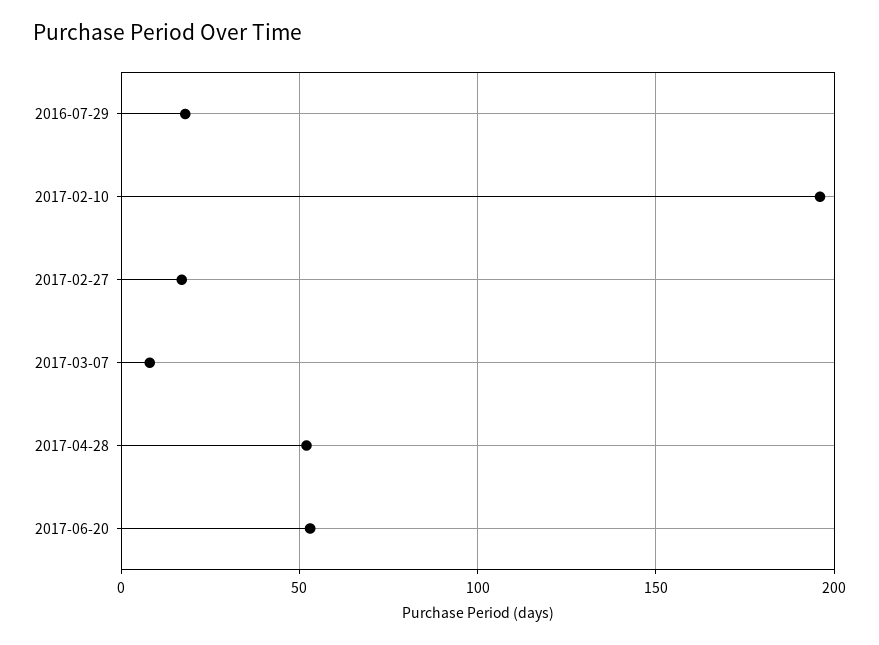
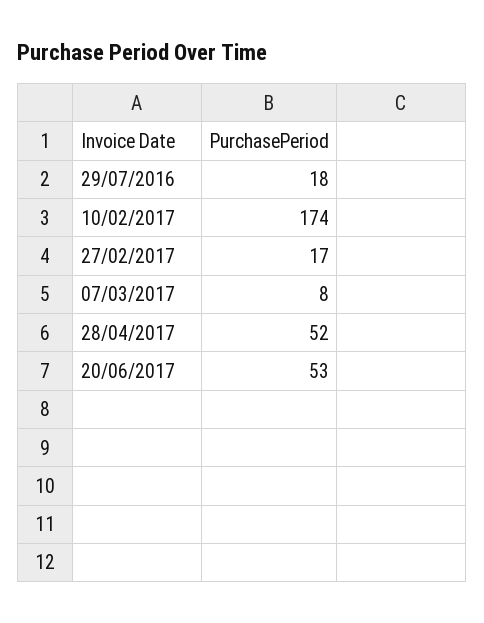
2017-02-10: 195 -> 174

